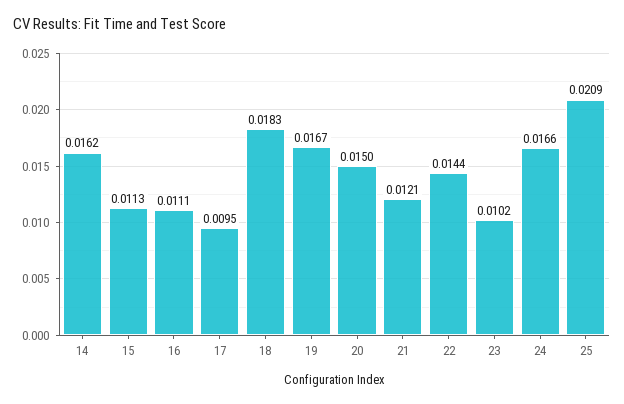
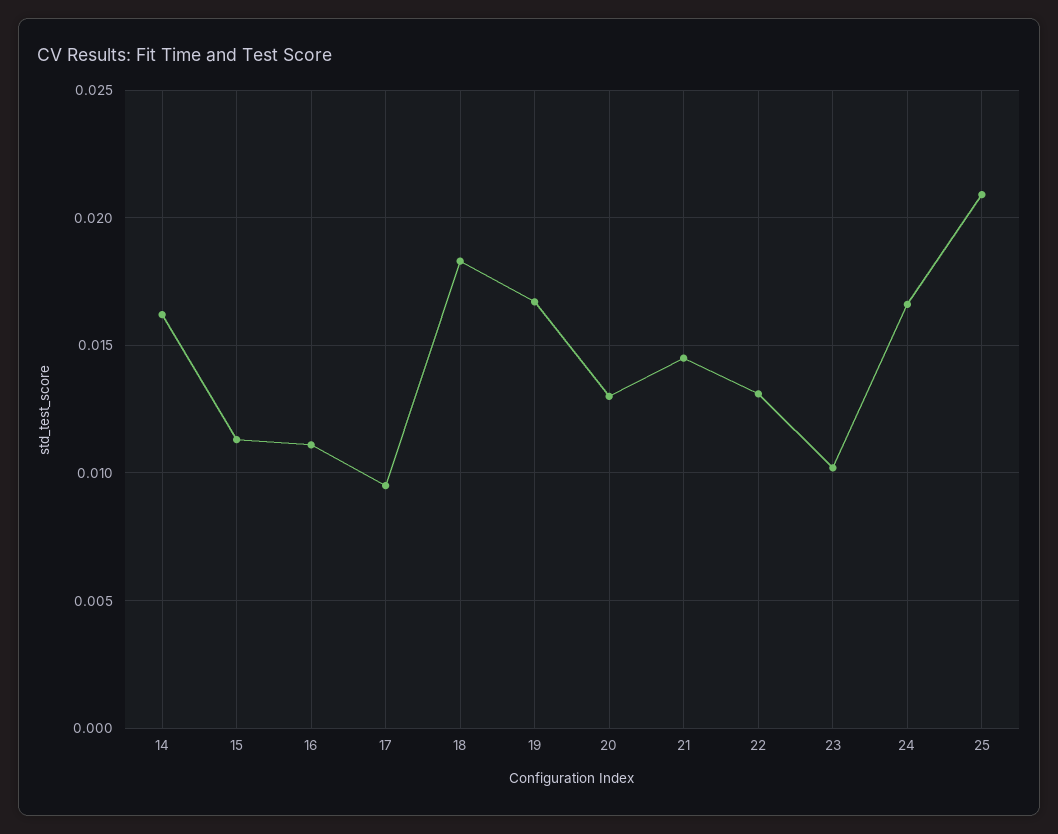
20: 0.015 -> 0.013
21: 0.0121 -> 0.0145
22: 0.0144 -> 0.013

